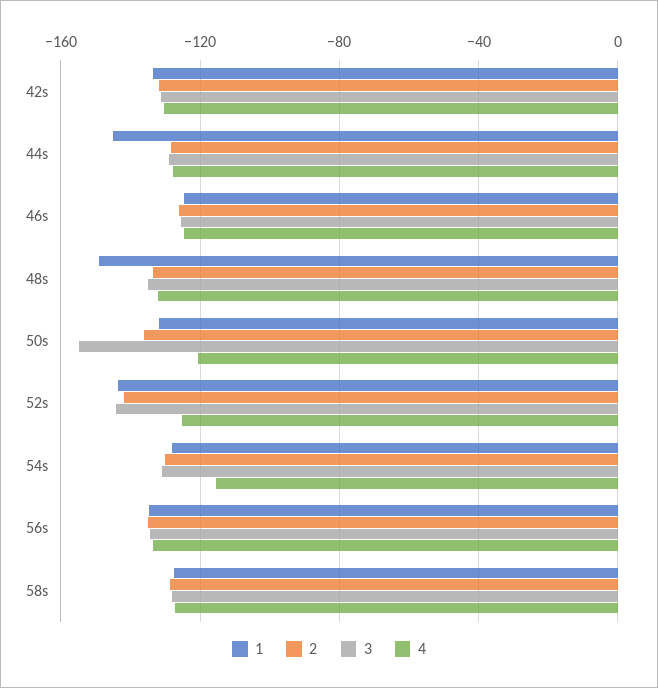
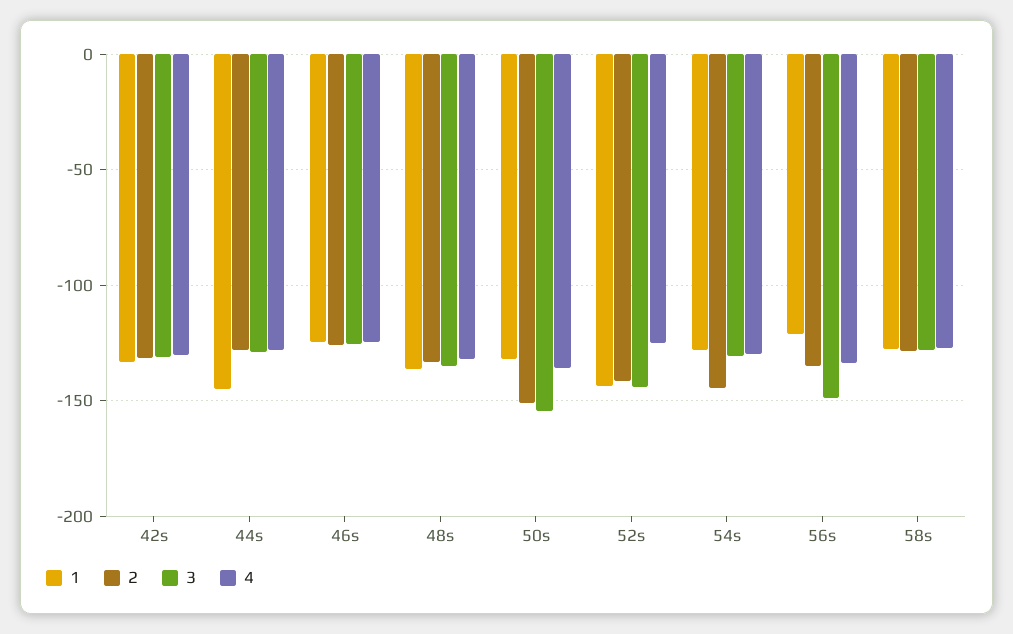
1, 48s: -150 -> -135
2, 50s: -135 -> -150
4, 50s: -120 -> -135
2, 54s: -130 -> -145
4, 54s: -115 -> -130
1, 56s: -135 -> -120
3, 56s: -135 -> -150

